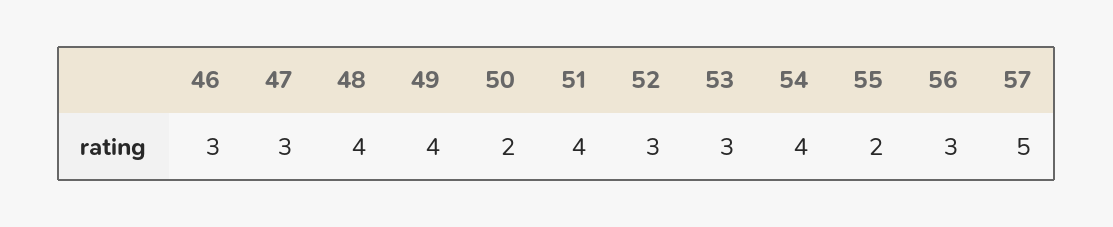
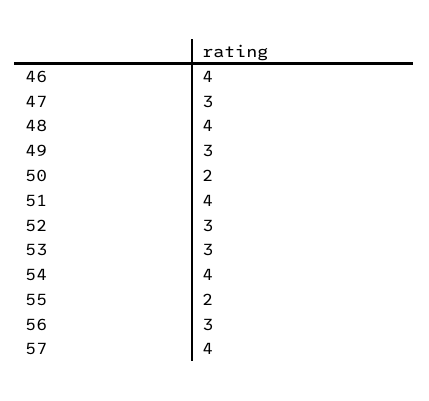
46: 3 -> 4
49: 4 -> 3
57: 5 -> 4

